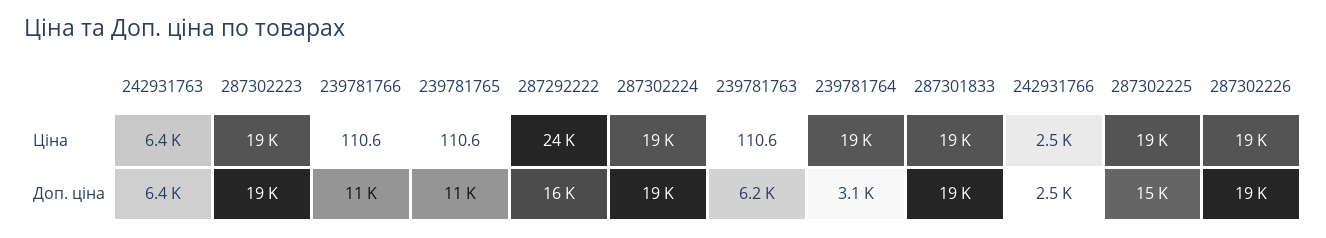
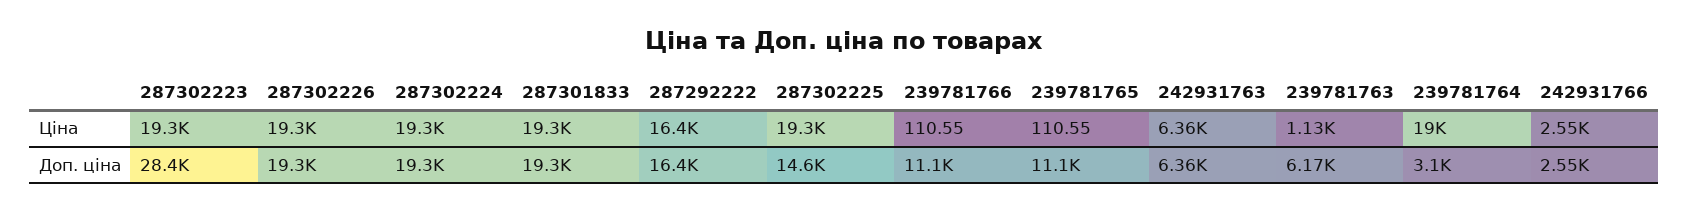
287292222, Ціна: 24000 -> 16400
239781763, Ціна: 110.6 -> 1130
287302223, Доп. ціна: 19000 -> 28400

